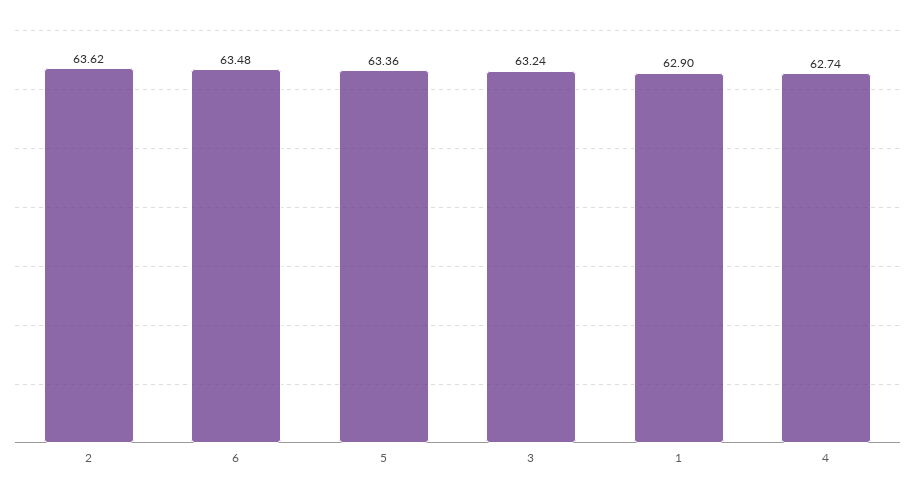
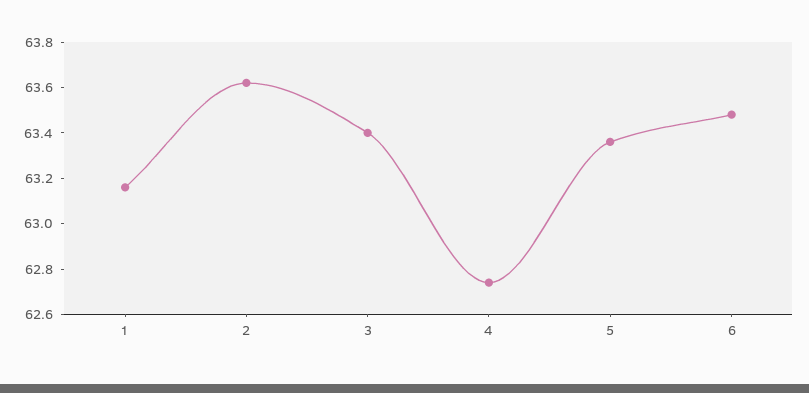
3: 63.24 -> 63.4
1: 62.9 -> 63.15

